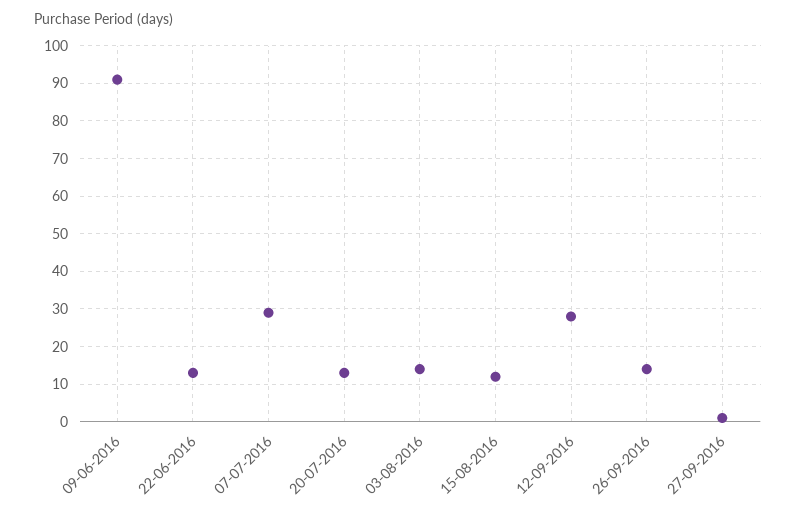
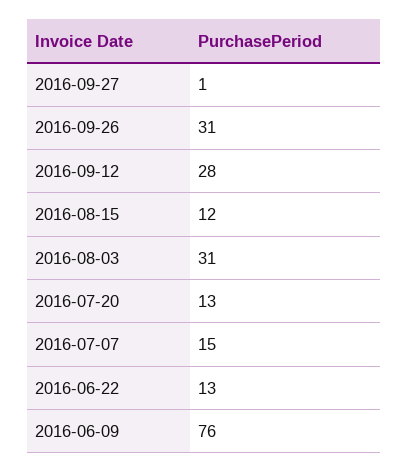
09-06-2016: 90 -> 76
07-07-2016: 30 -> 15
03-08-2016: 15 -> 31
26-09-2016: 15 -> 31

